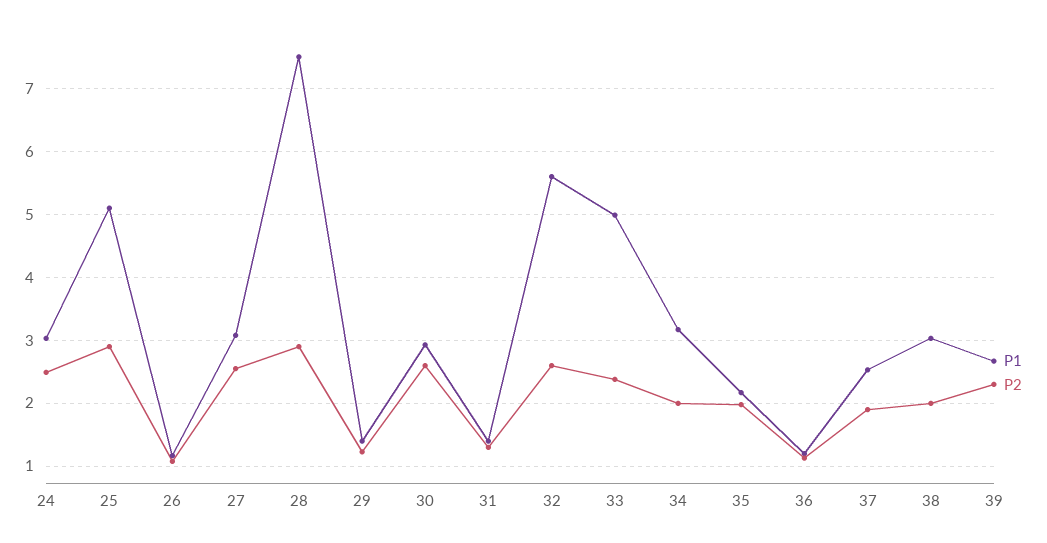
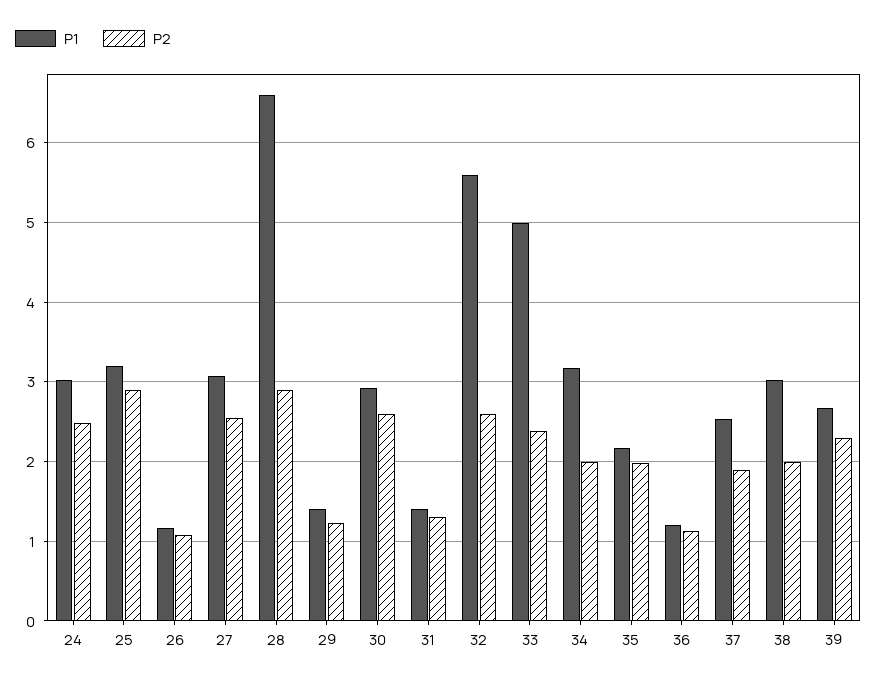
P1, 25: 5.1 -> 3.2
P1, 28: 7.5 -> 6.6

